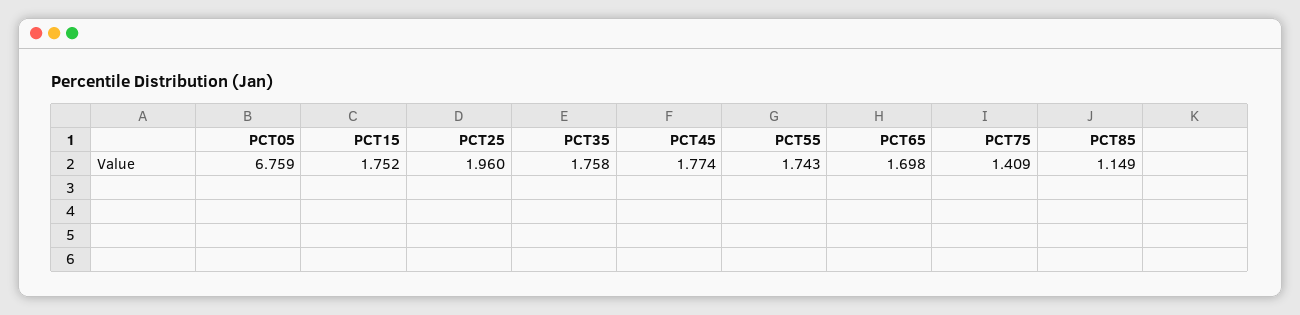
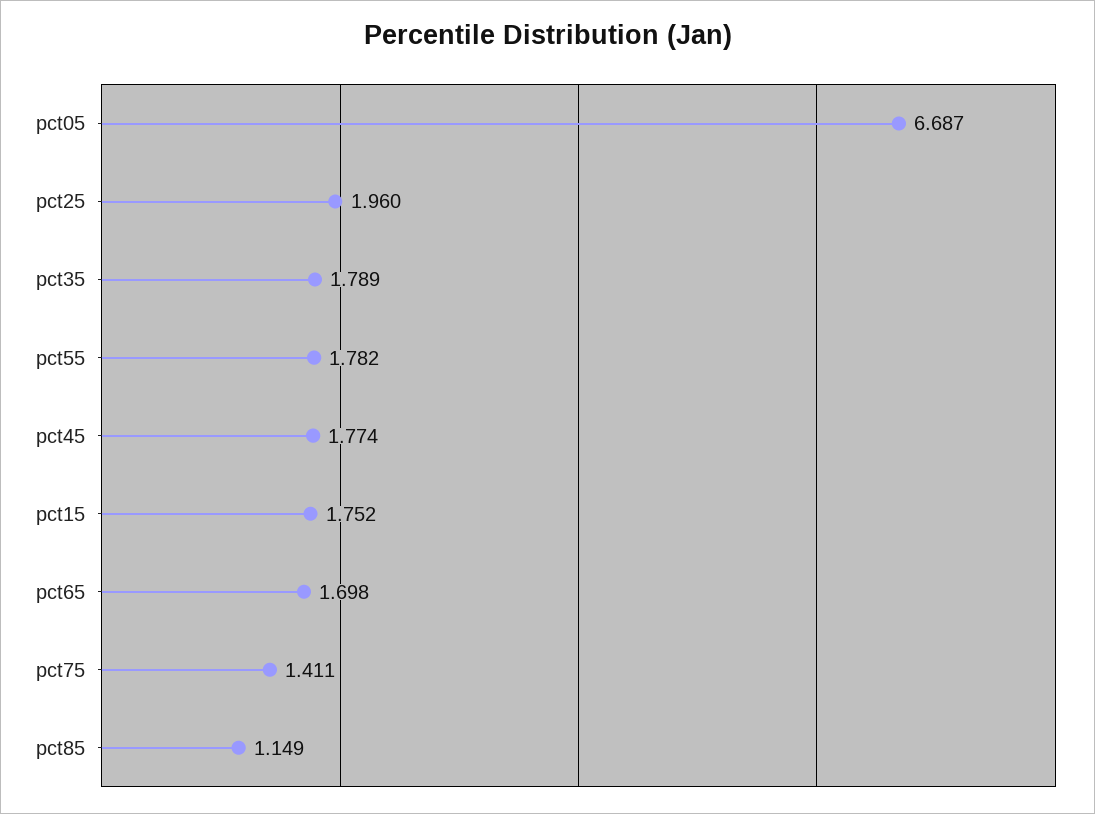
PCT05: 6.759 -> 6.687
PCT35: 1.758 -> 1.789
PCT55: 1.743 -> 1.782
PCT75: 1.409 -> 1.411

